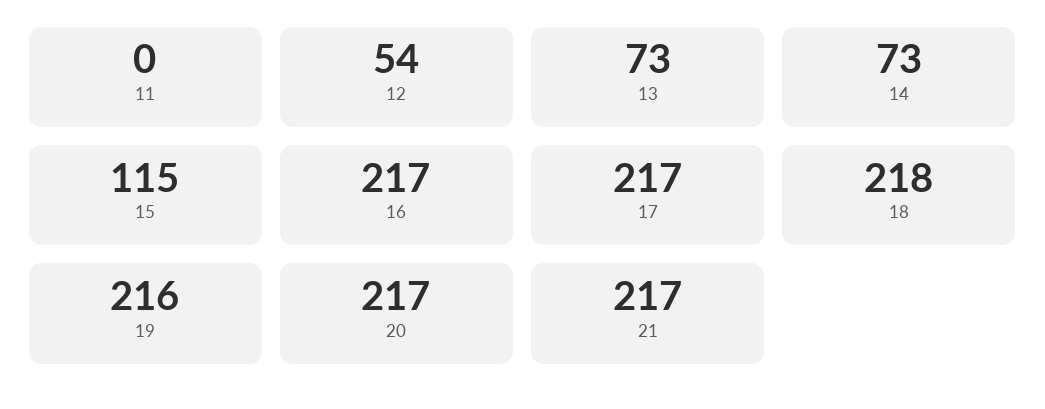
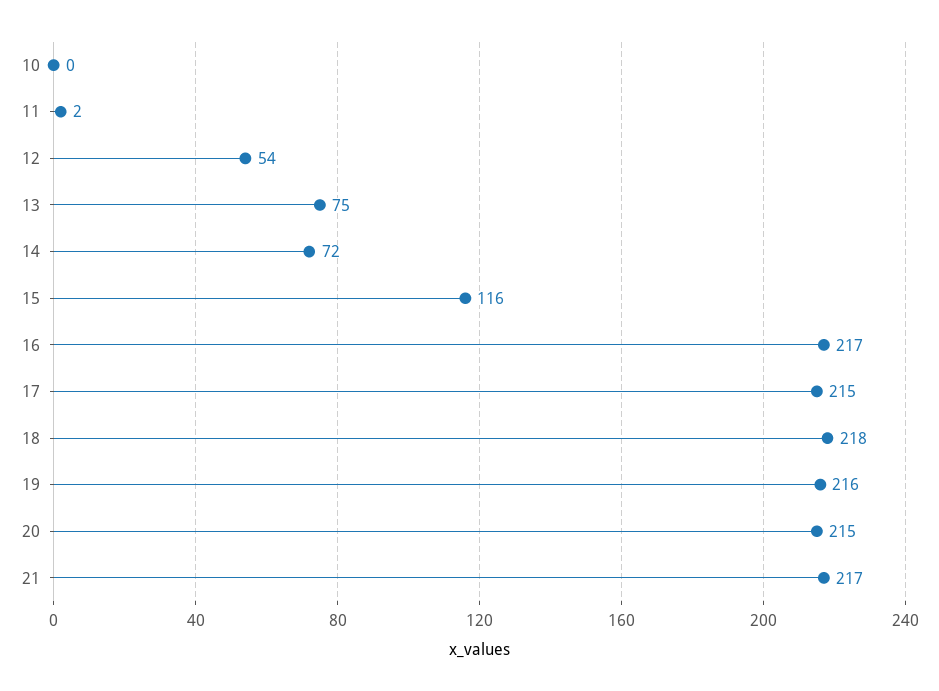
11: 0 -> 2
13: 73 -> 75
14: 73 -> 72
15: 115 -> 116
17: 217 -> 215
20: 217 -> 215
10: none -> 0

